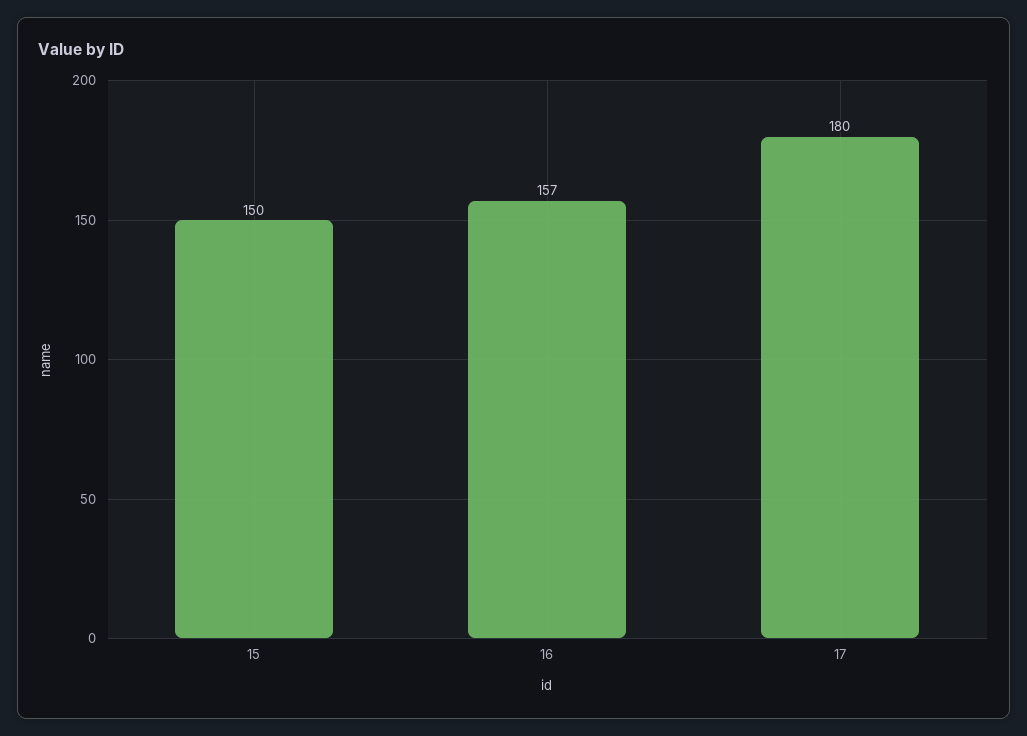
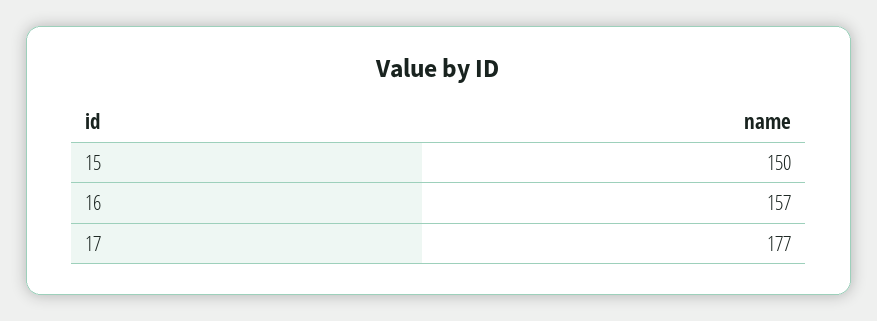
17: 180 -> 177

